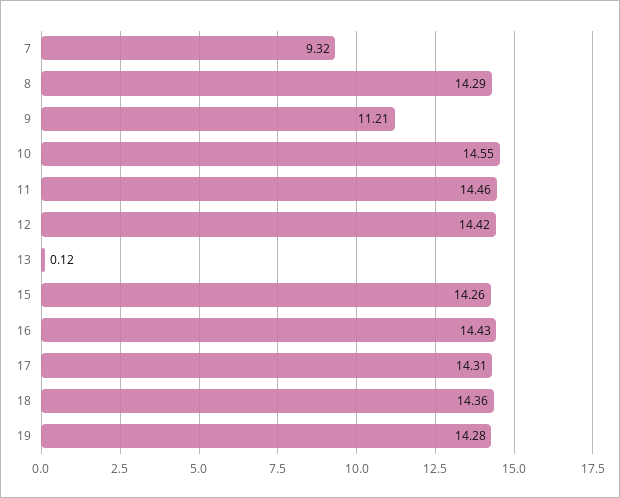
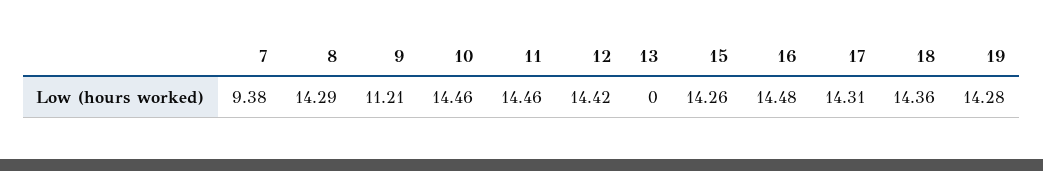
7: 9.32 -> 9.38
10: 14.55 -> 14.46
13: 0.12 -> 0
16: 14.43 -> 14.48

